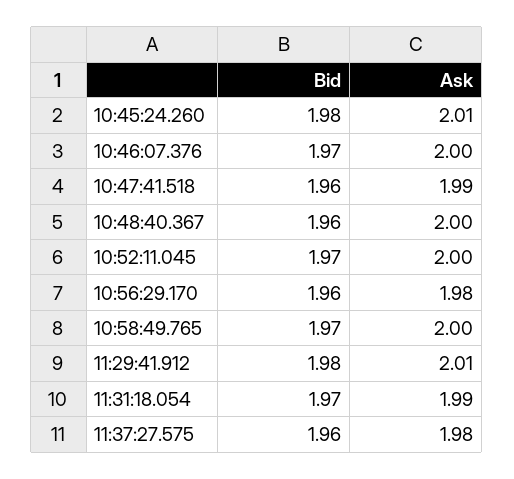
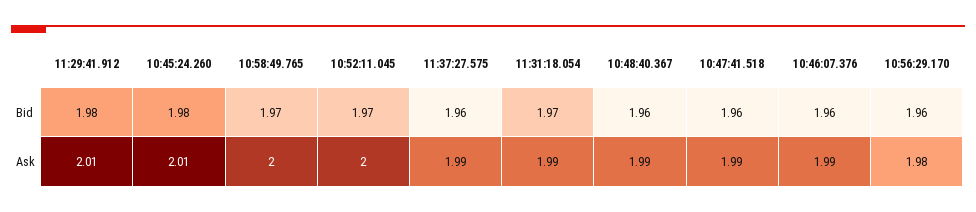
Bid, 10:46:07.376: 1.97 -> 1.96
Ask, 10:46:07.376: 2 -> 1.99
Ask, 10:48:40.367: 2 -> 1.99
Ask, 11:37:27.575: 1.98 -> 1.99

